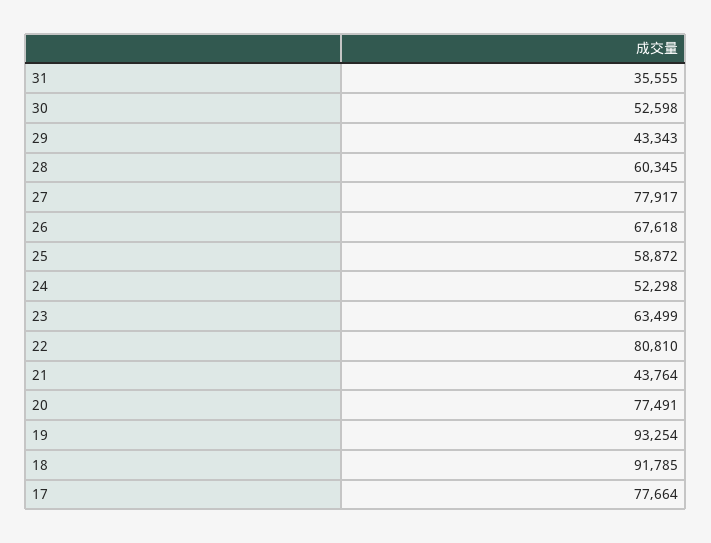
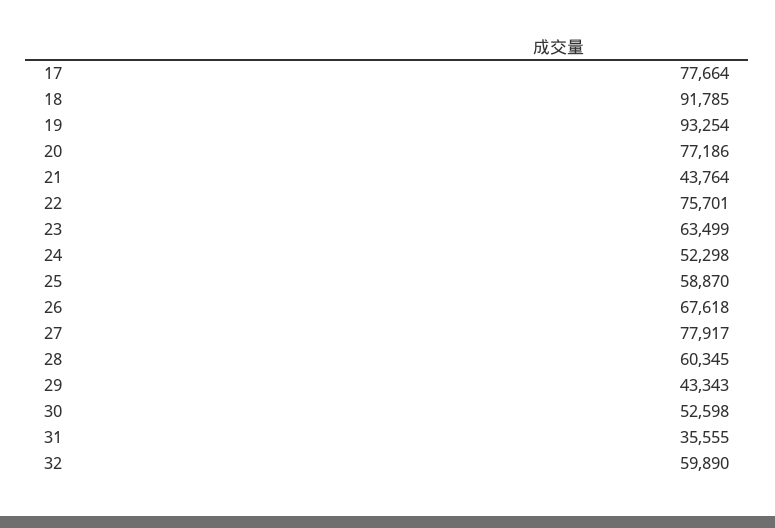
25: 58872 -> 58870
22: 80810 -> 75701
20: 77491 -> 77186
32: none -> 59890

